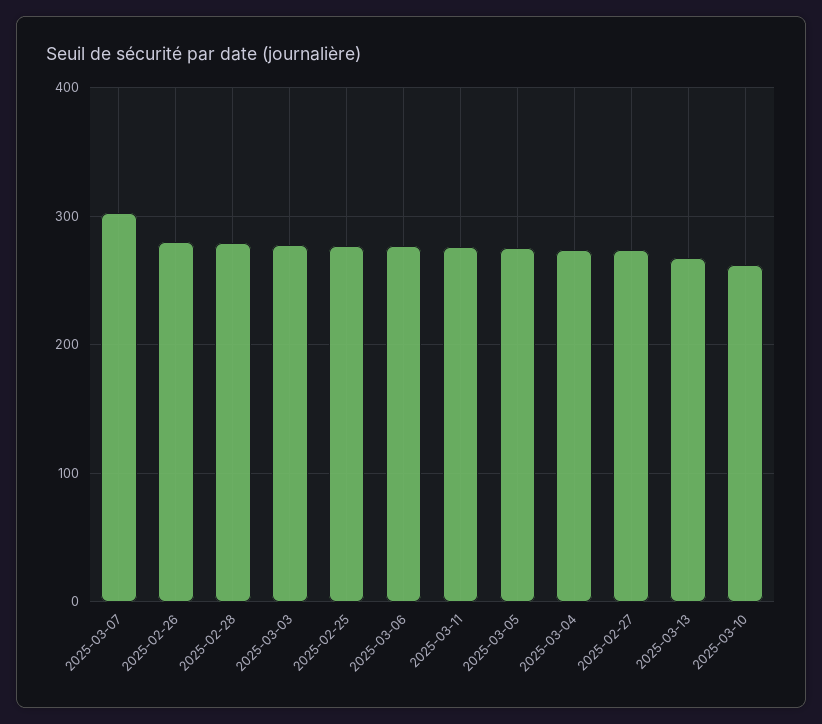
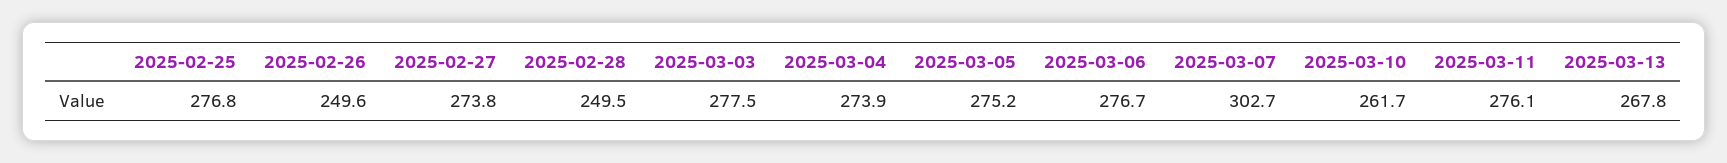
2025-02-26: 280 -> 249.6
2025-02-28: 280 -> 249.5

